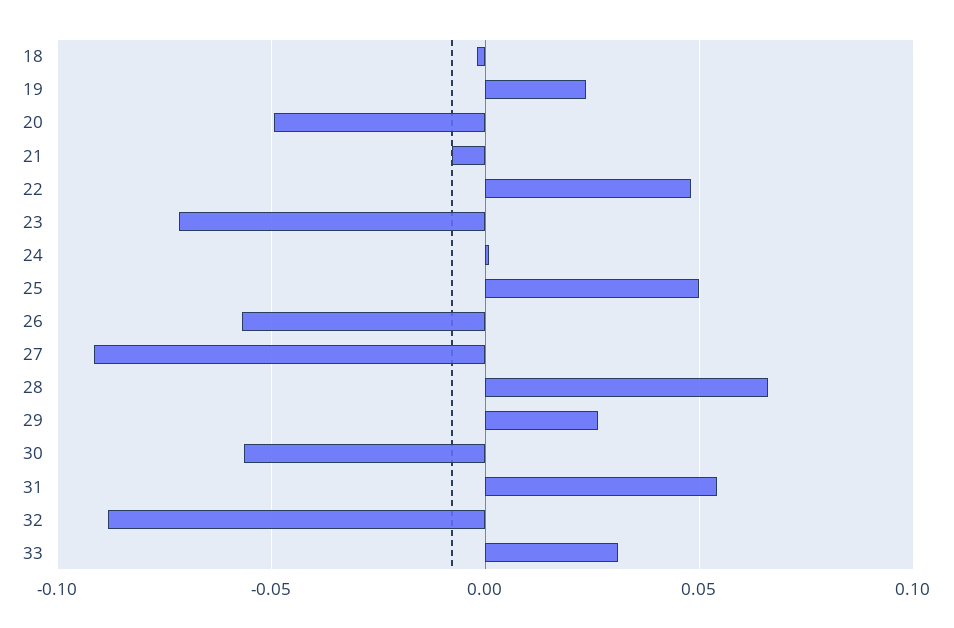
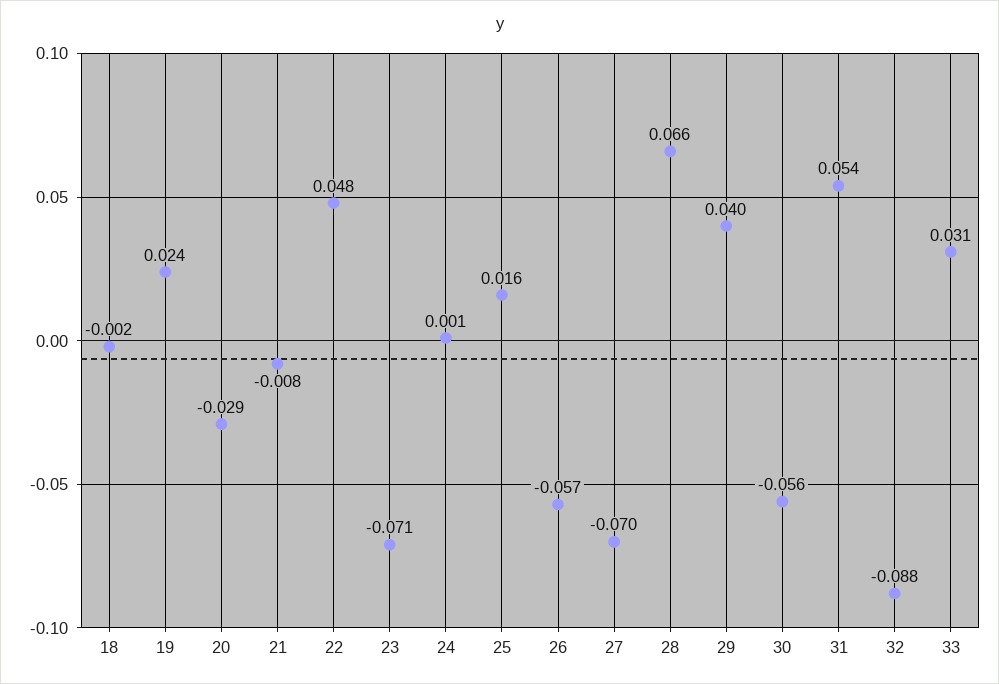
20: -0.05 -> -0.029
25: 0.05 -> 0.016
27: -0.09 -> -0.07
29: 0.025 -> 0.04

